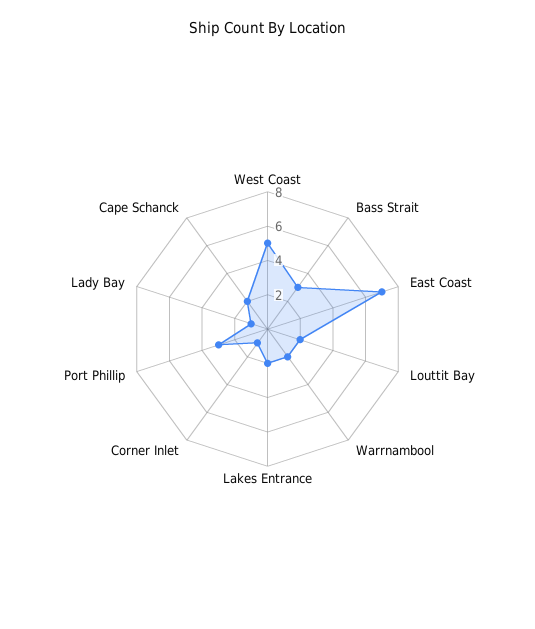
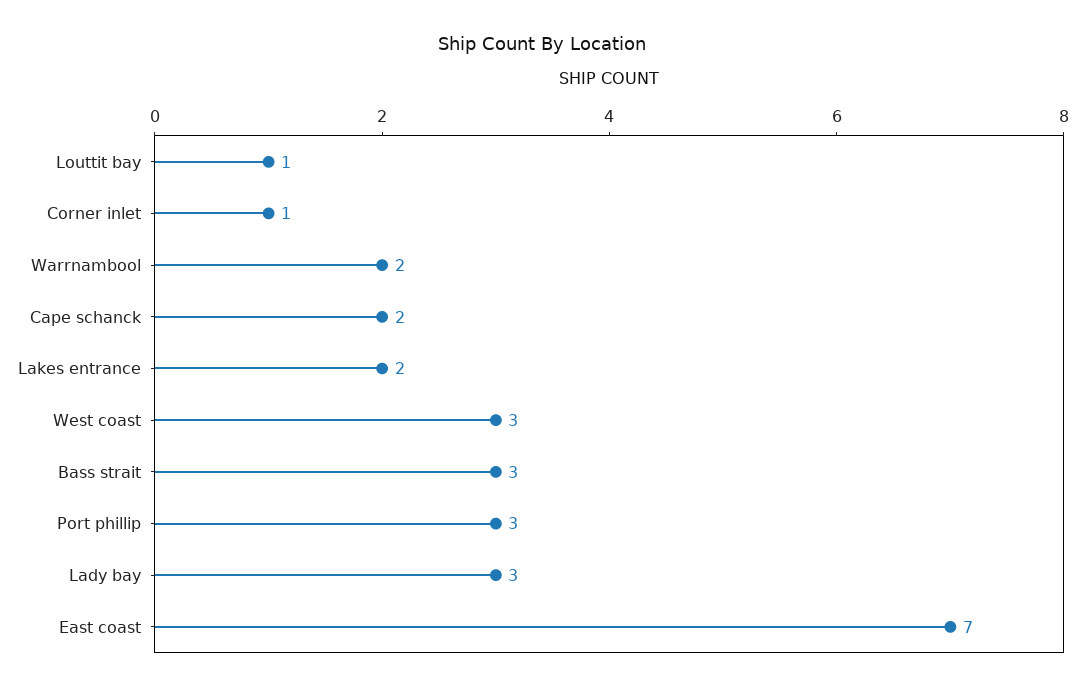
West Coast: 5 -> 3
Louttit Bay: 2 -> 1
Lady Bay: 1 -> 3

